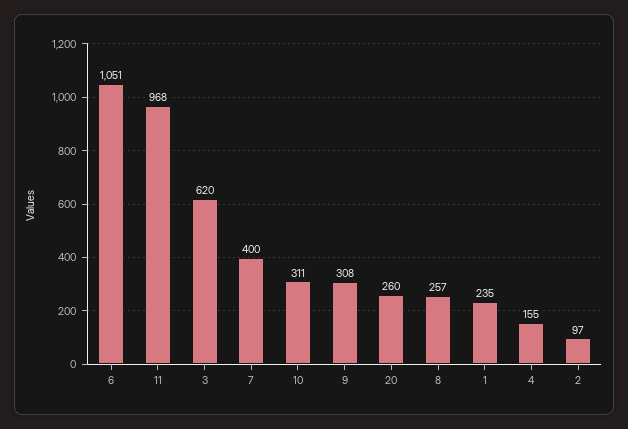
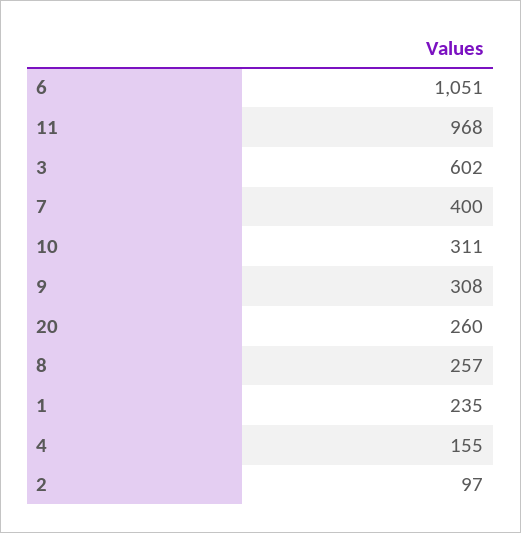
3: 620 -> 602

